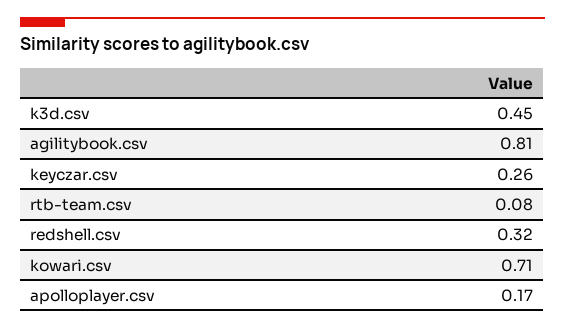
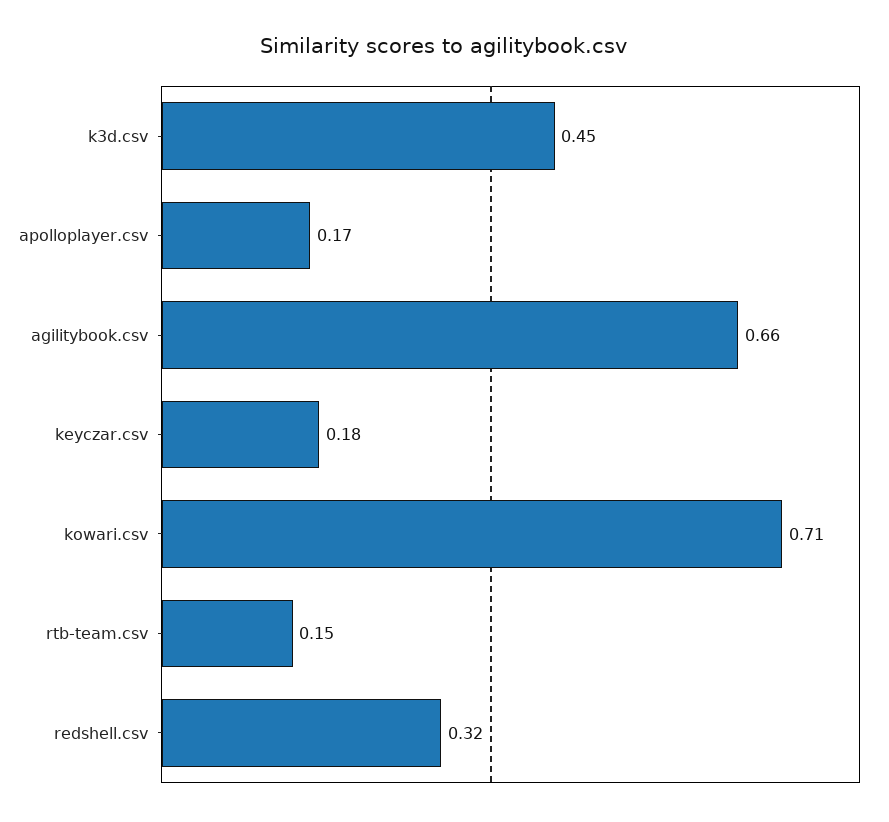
agilitybook.csv: 0.81 -> 0.66
keyczar.csv: 0.26 -> 0.18
rtb-team.csv: 0.08 -> 0.15

